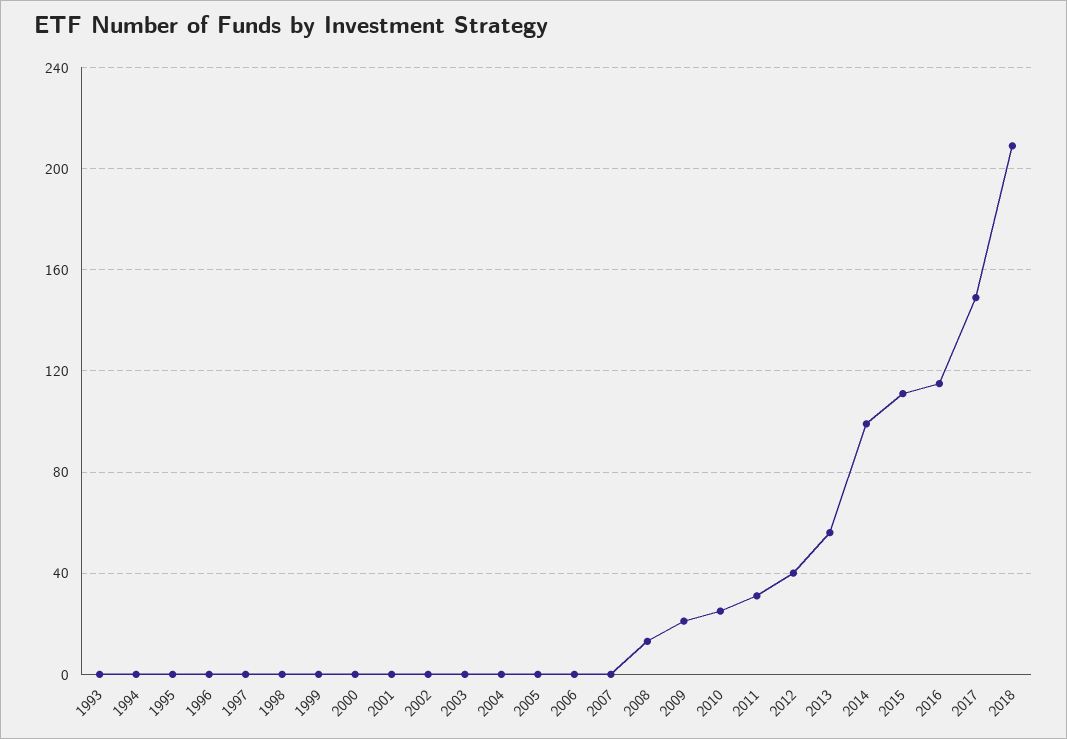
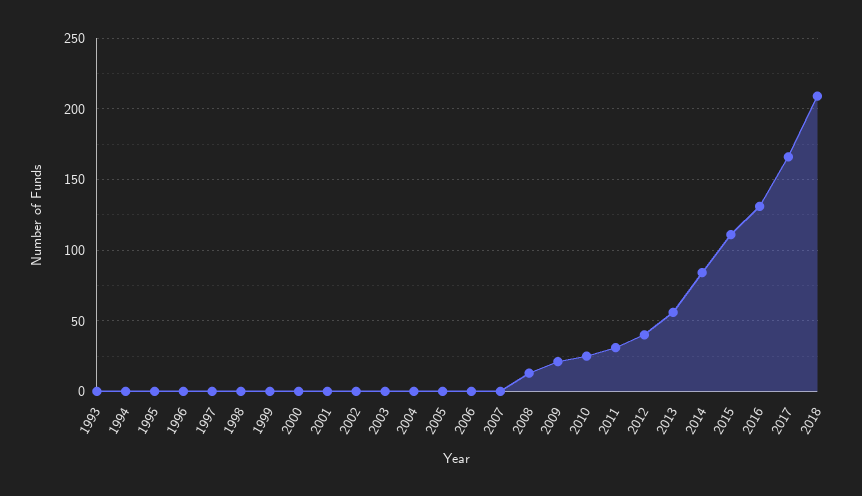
2014: 100 -> 85
2016: 115 -> 130
2017: 150 -> 165

